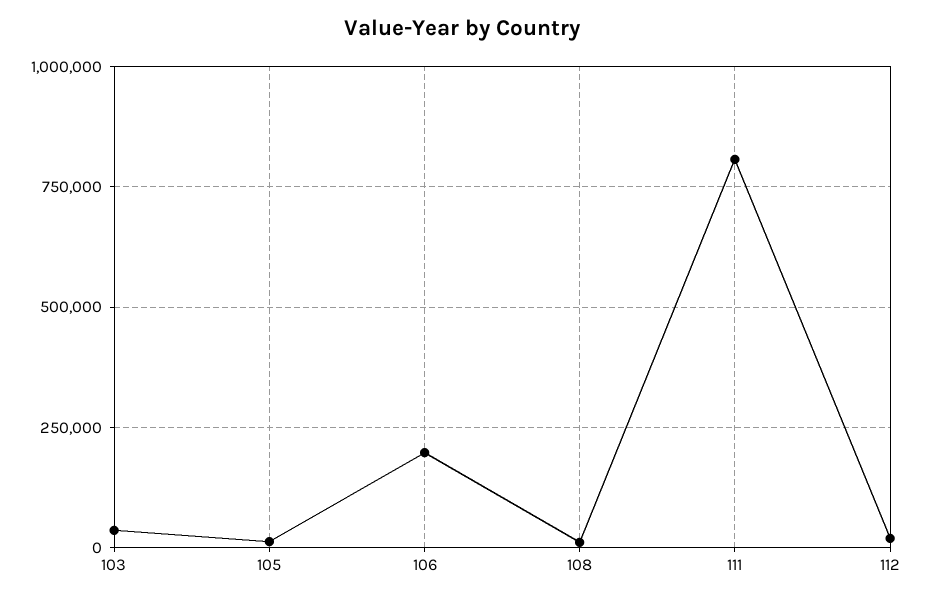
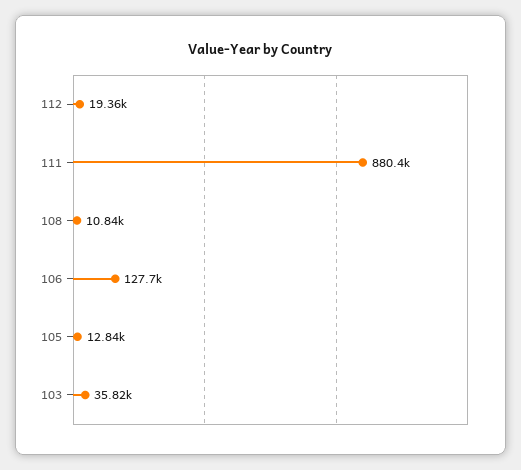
106: 200000 -> 127700
111: 800000 -> 880400

